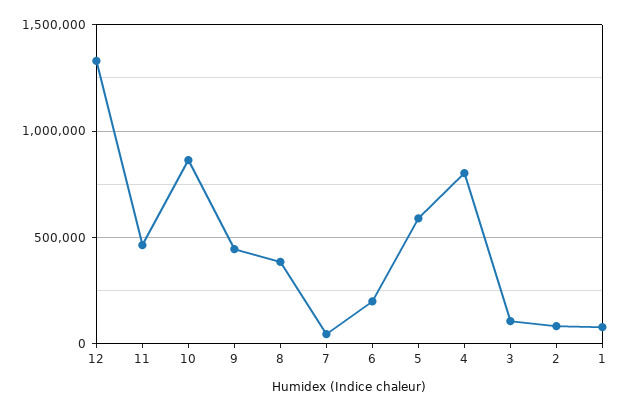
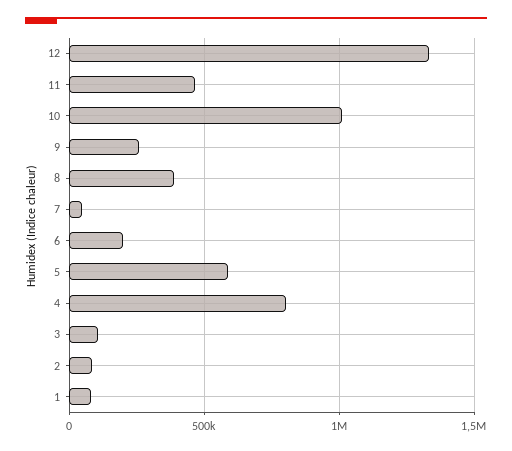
10: 850000 -> 1000000
9: 450000 -> 250000

